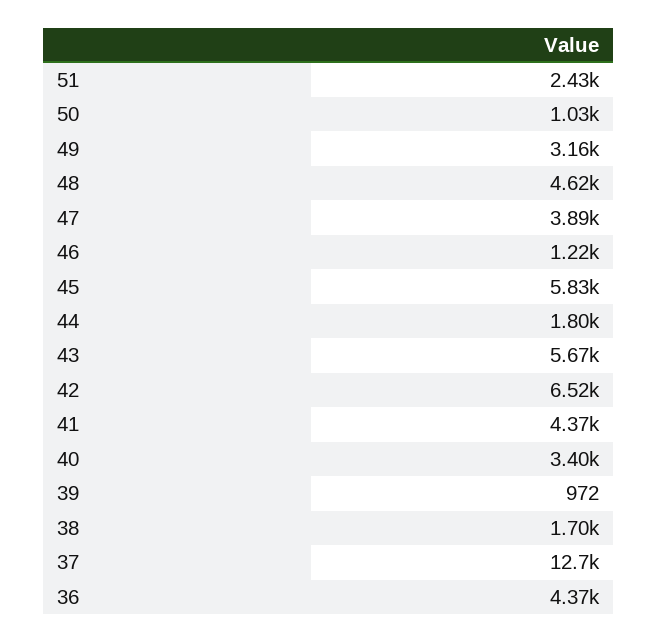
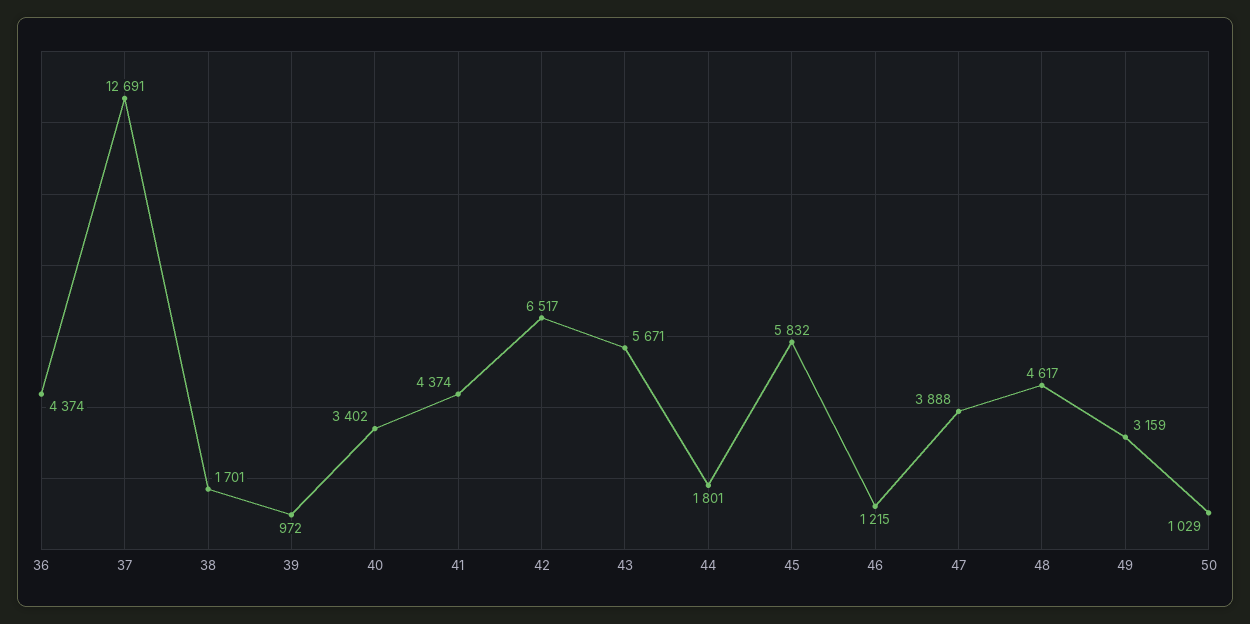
51: 2430 -> none

